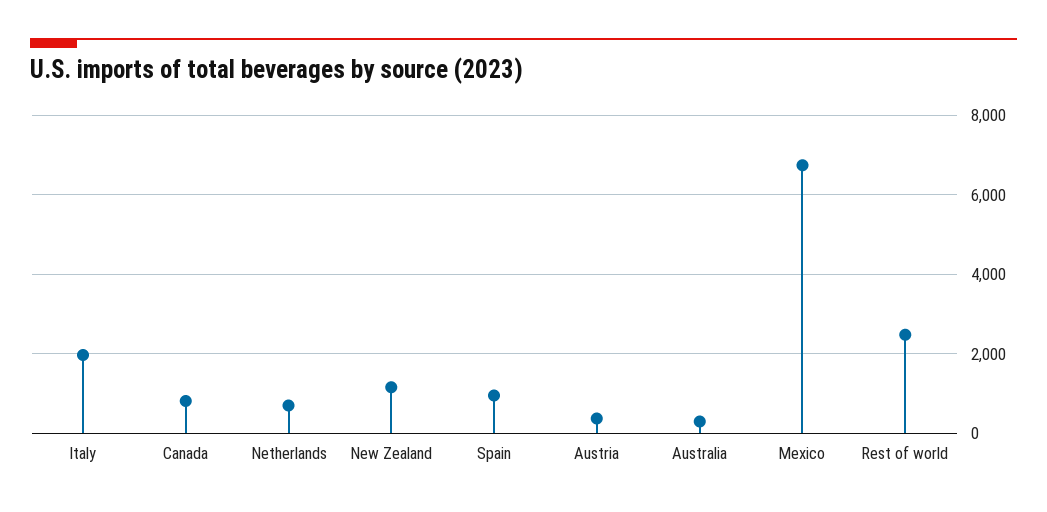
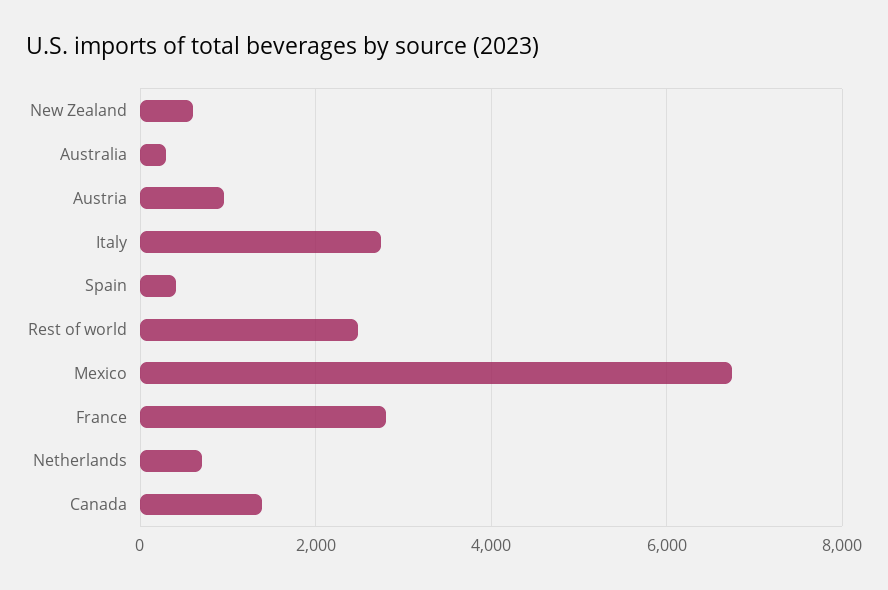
Italy: 2000 -> 2800
Canada: 800 -> 1400
New Zealand: 1200 -> 600
Spain: 1000 -> 400
Austria: 400 -> 1000
France: none -> 2800

